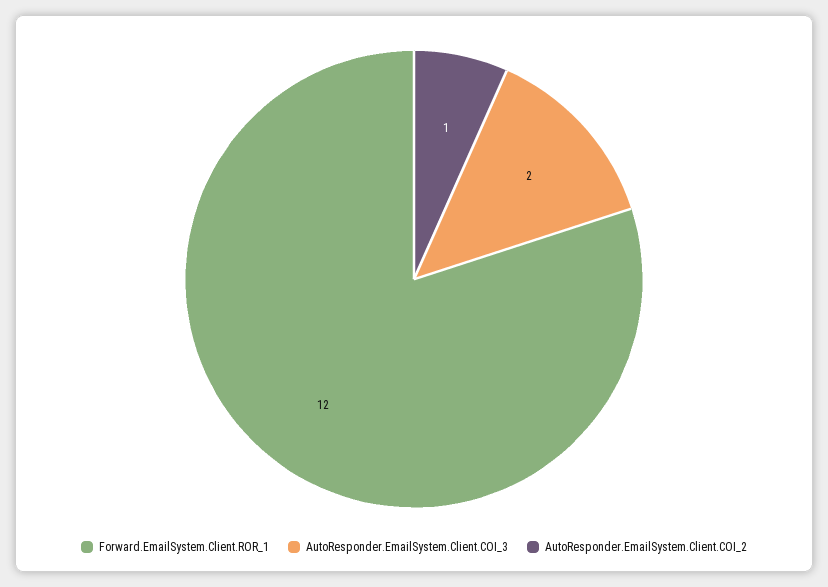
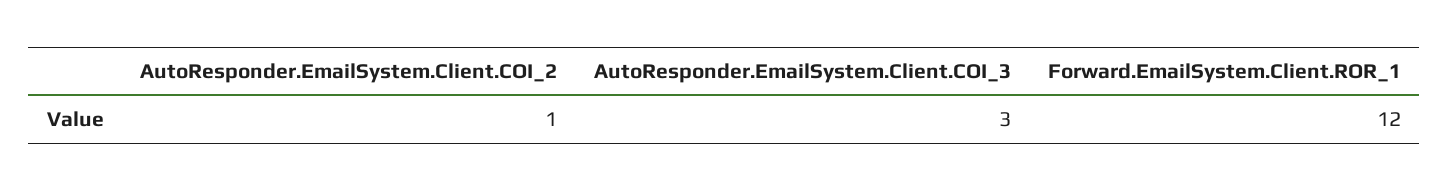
AutoResponder.EmailSystem.Client.COI_3: 2 -> 3

